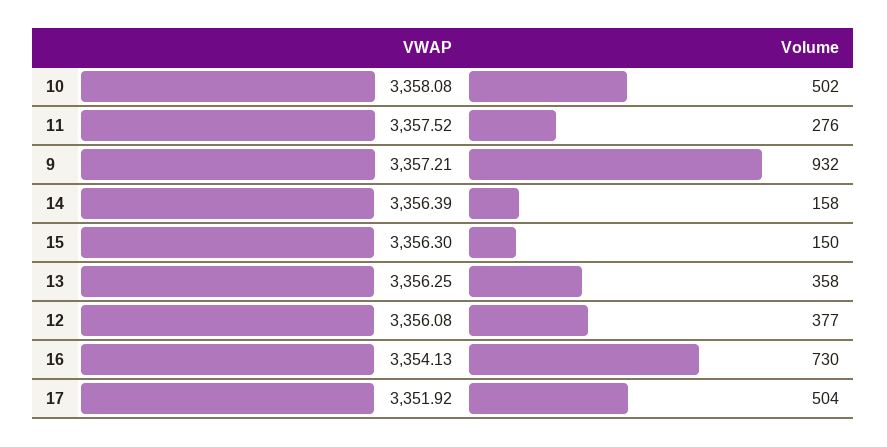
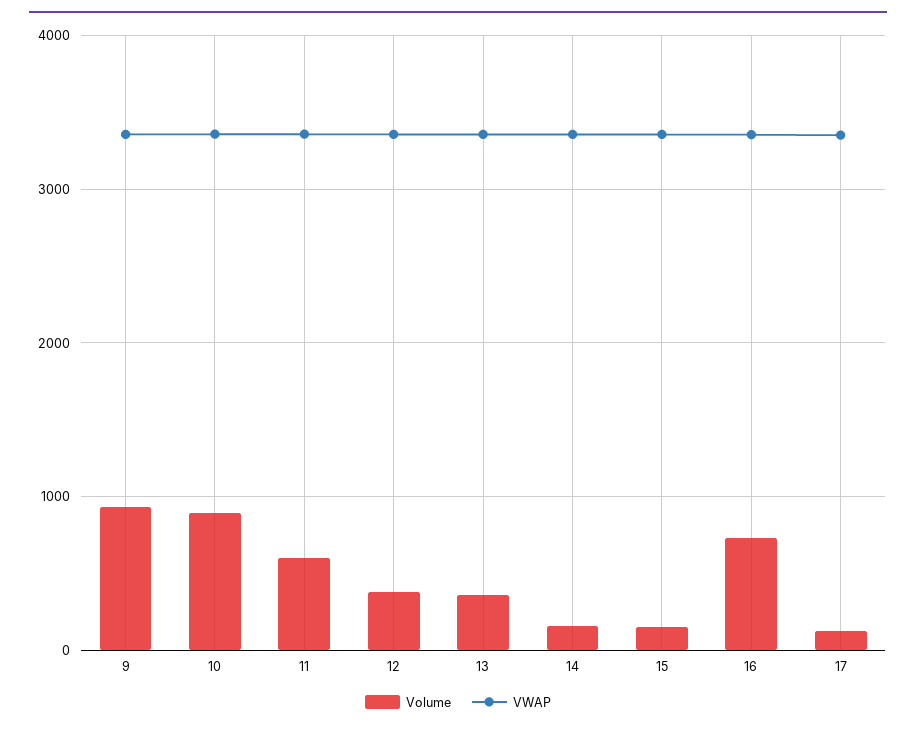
Volume, 10: 502 -> 900
Volume, 11: 276 -> 600
Volume, 17: 504 -> 100

